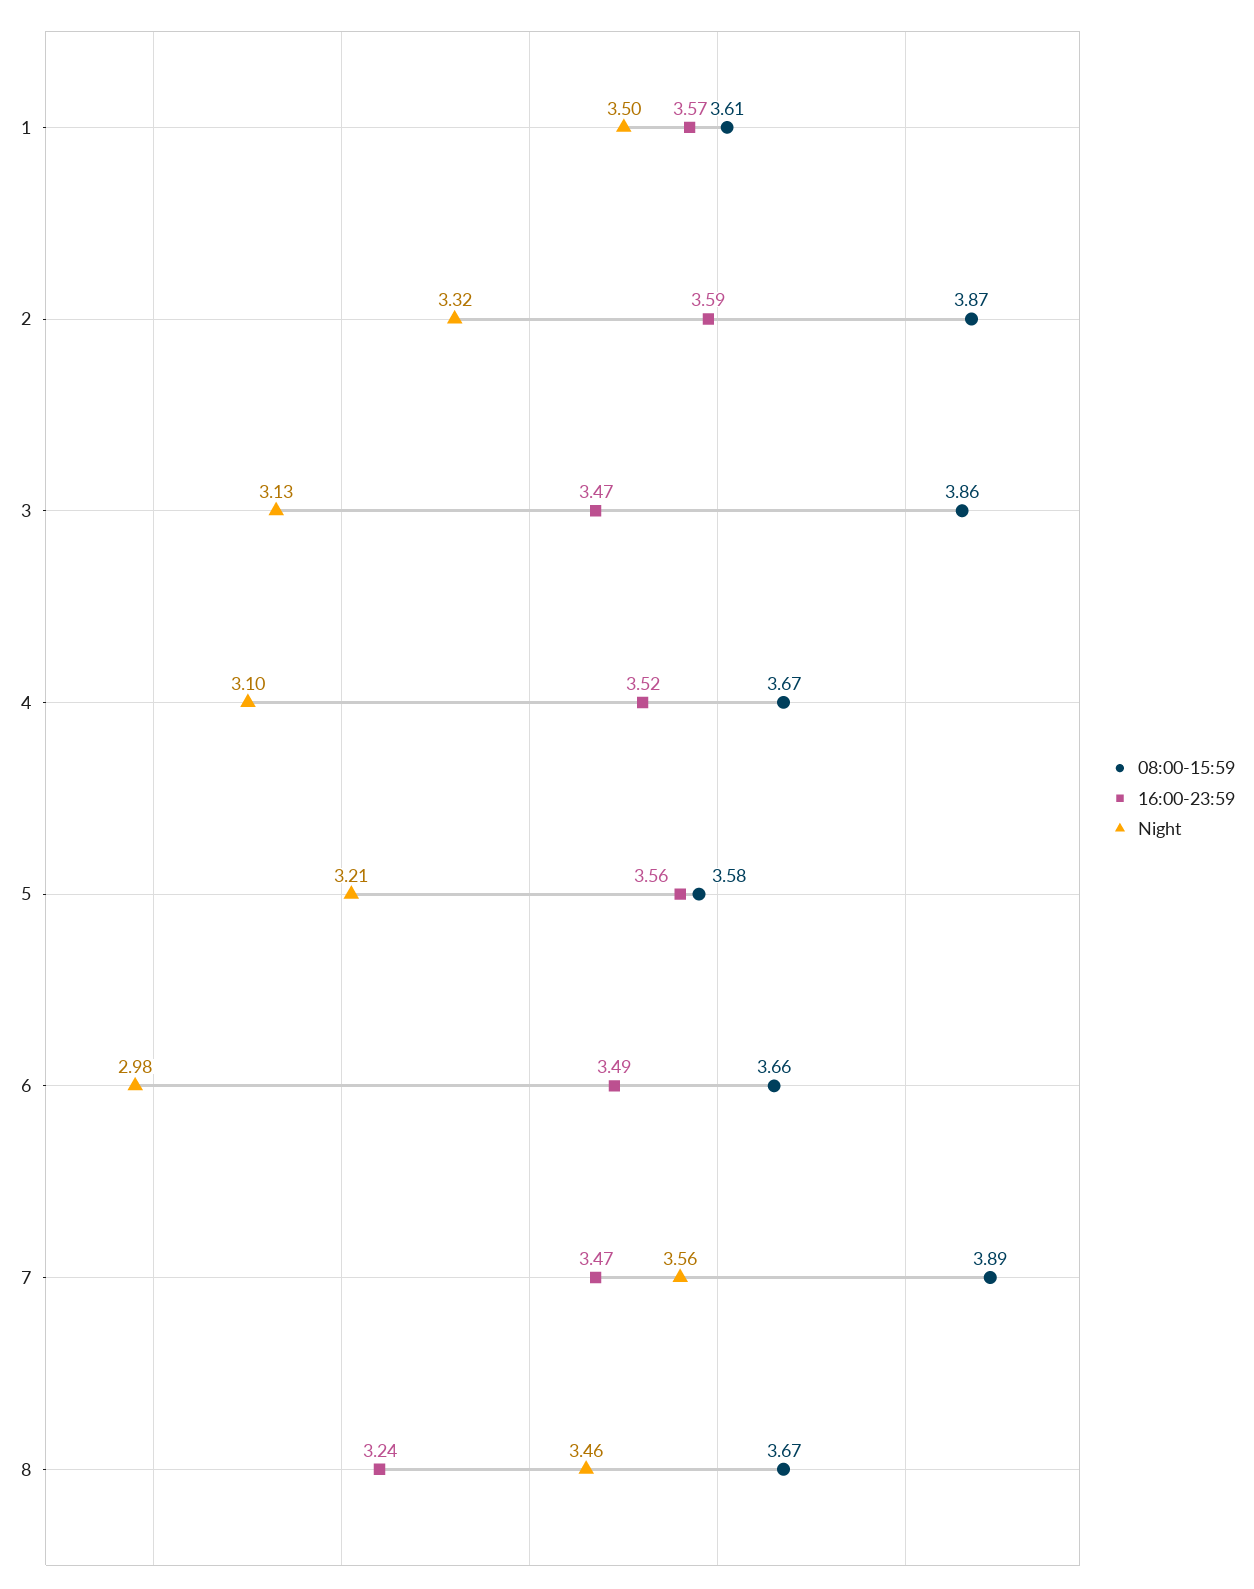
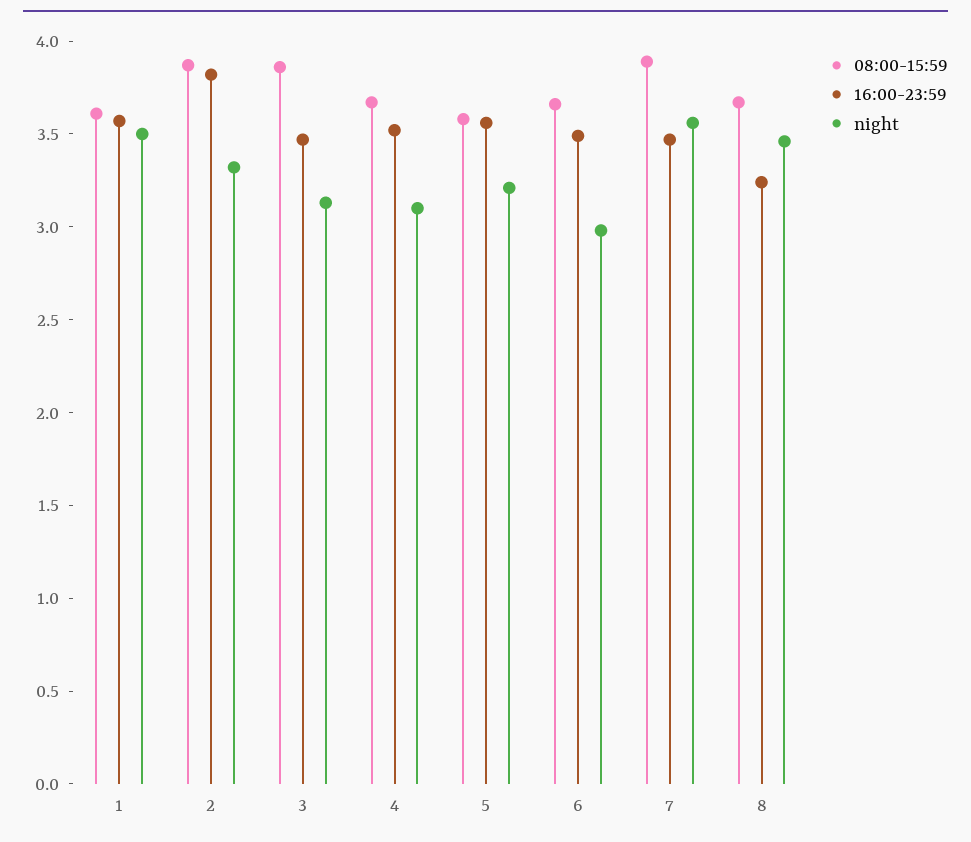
16:00-23:59, 2: 3.59 -> 3.8

